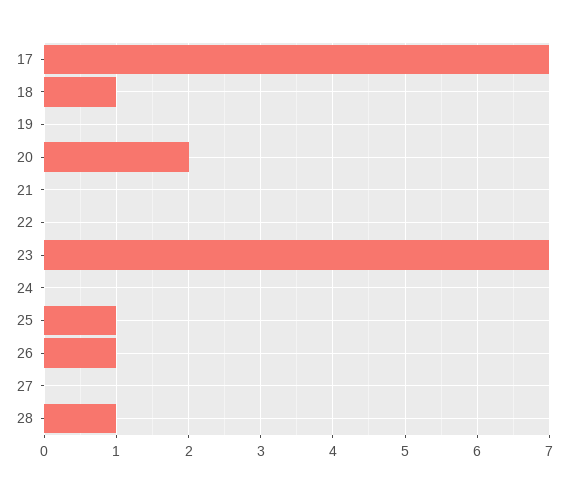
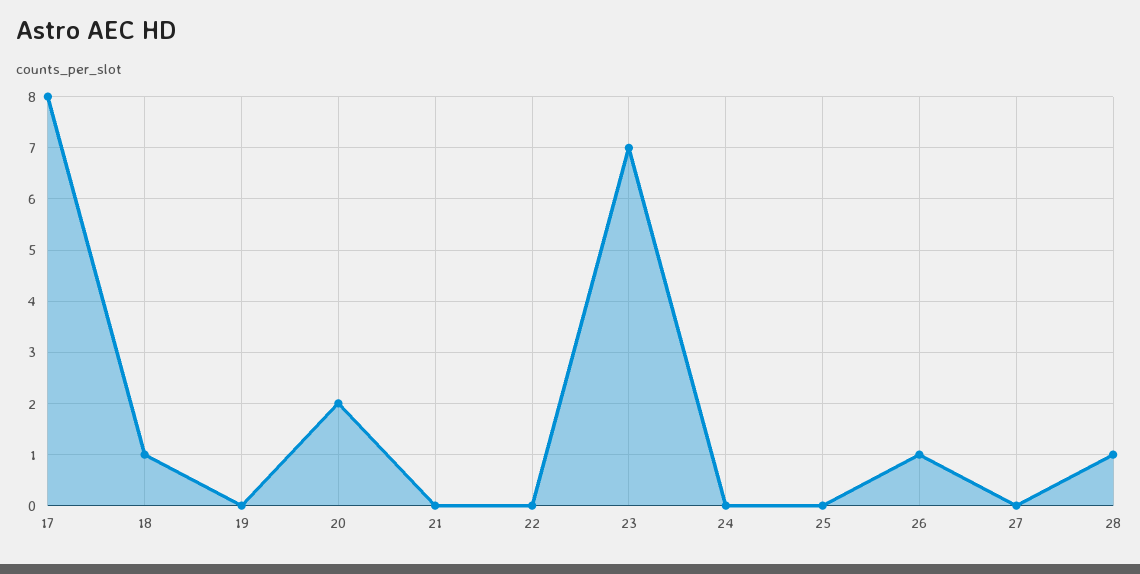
17: 7 -> 8
25: 1 -> 0

